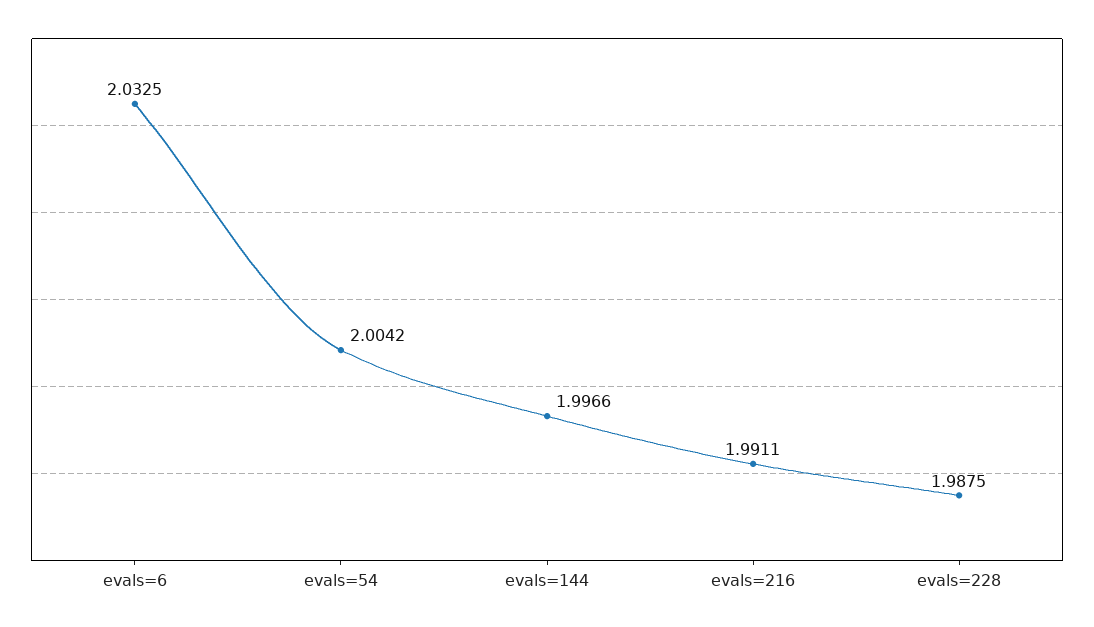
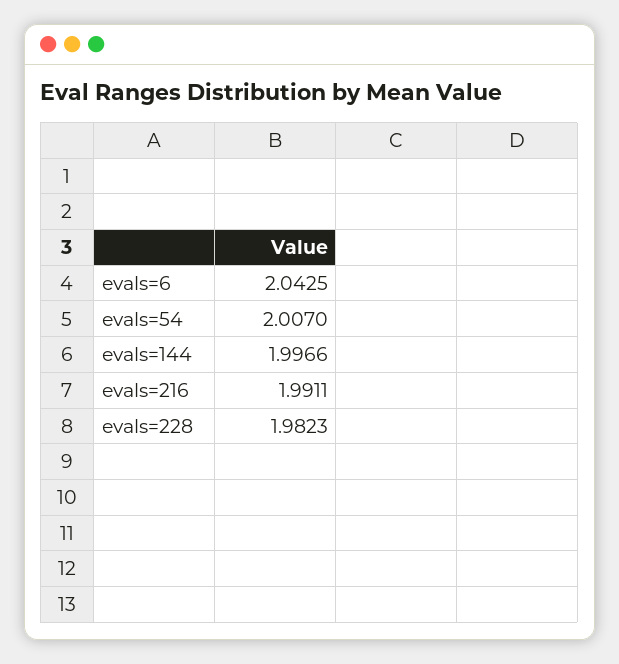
evals=6: 2.0325 -> 2.0425
evals=54: 2.0042 -> 2.007
evals=228: 1.9875 -> 1.9823

